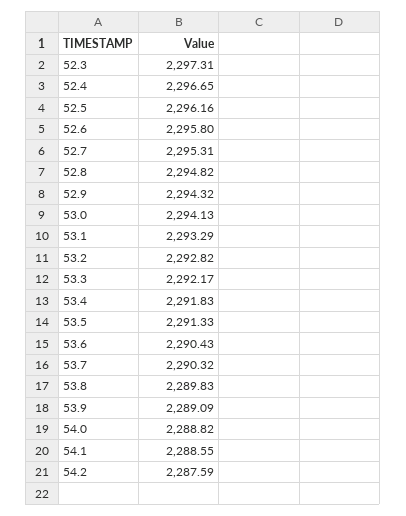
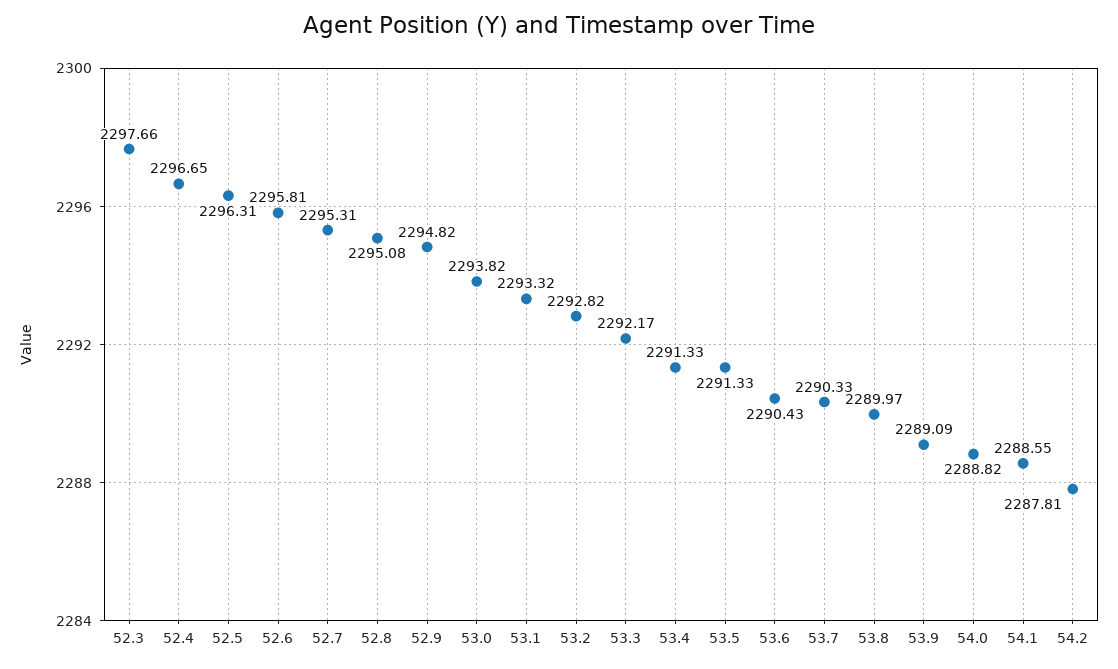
52.3: 2297.31 -> 2297.66
52.5: 2296.16 -> 2296.31
52.6: 2295.8 -> 2295.81
52.8: 2294.82 -> 2295.08
52.9: 2294.32 -> 2294.82
53.0: 2294.13 -> 2293.82
53.1: 2293.29 -> 2293.32
53.4: 2291.83 -> 2291.33
53.7: 2290.32 -> 2290.33
53.8: 2289.83 -> 2289.97
54.2: 2287.59 -> 2287.81

